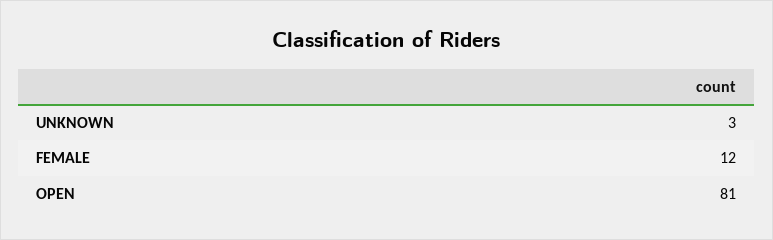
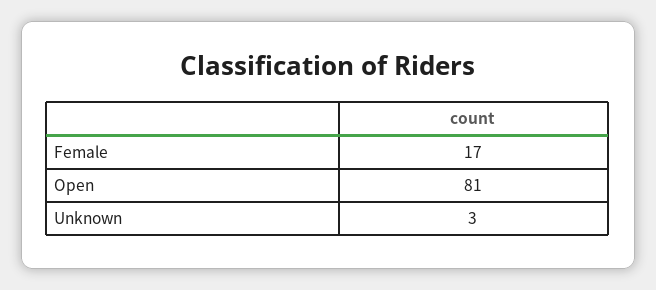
FEMALE: 12 -> 17

